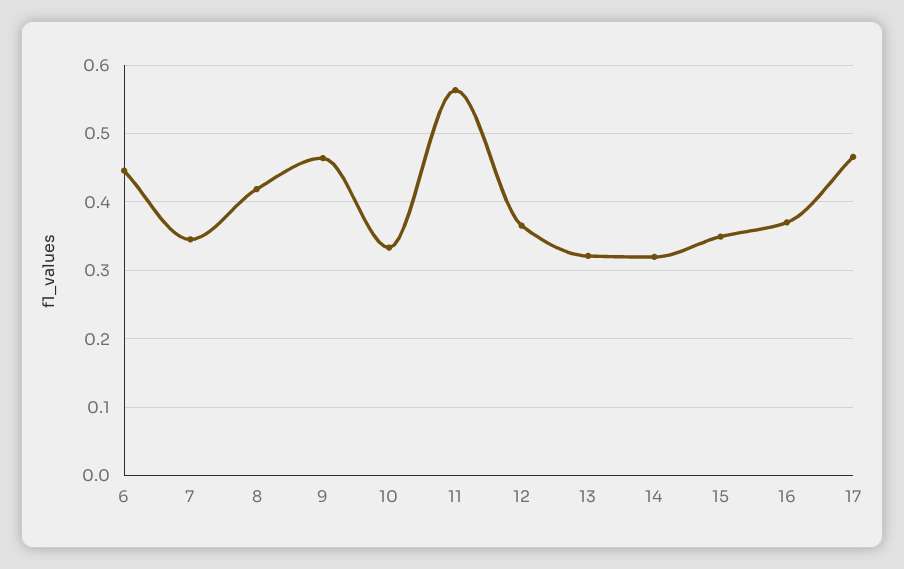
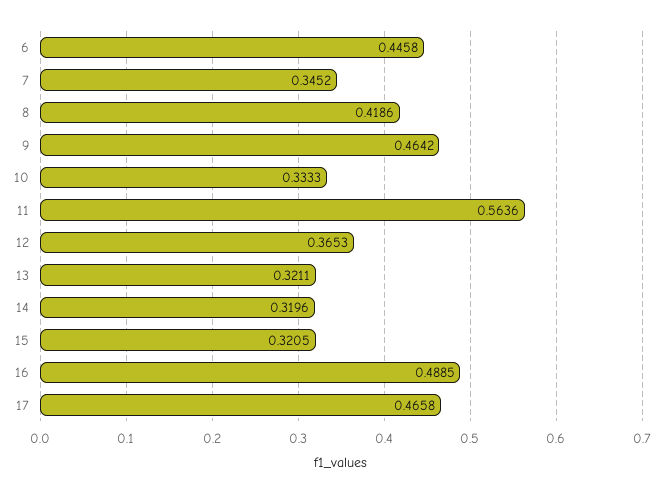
15: 0.35 -> 0.3205
16: 0.37 -> 0.4885

